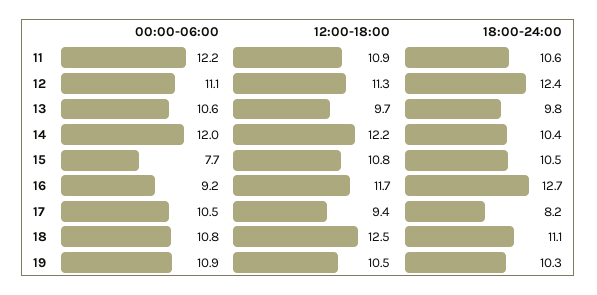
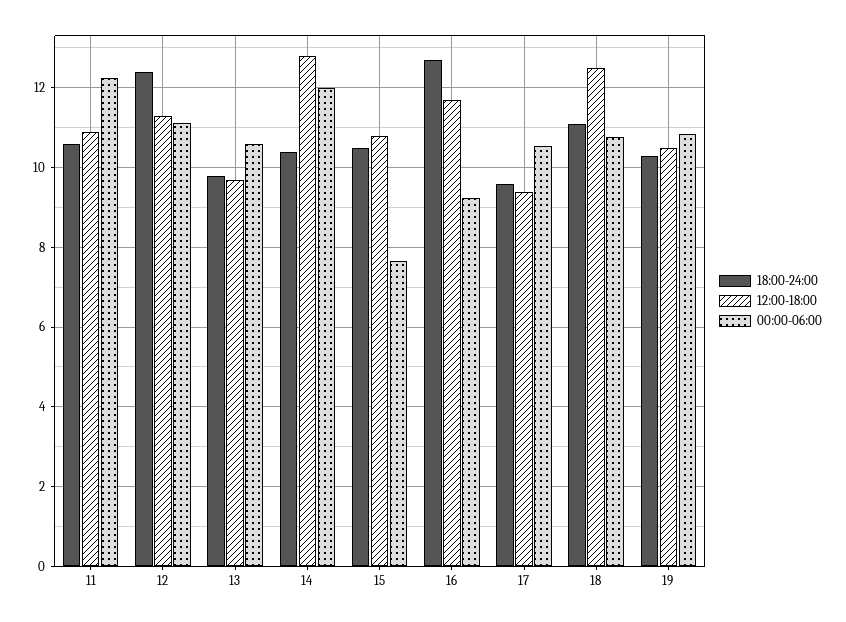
12:00-18:00, 14: 12.2 -> 12.8
18:00-24:00, 17: 8.2 -> 9.6

